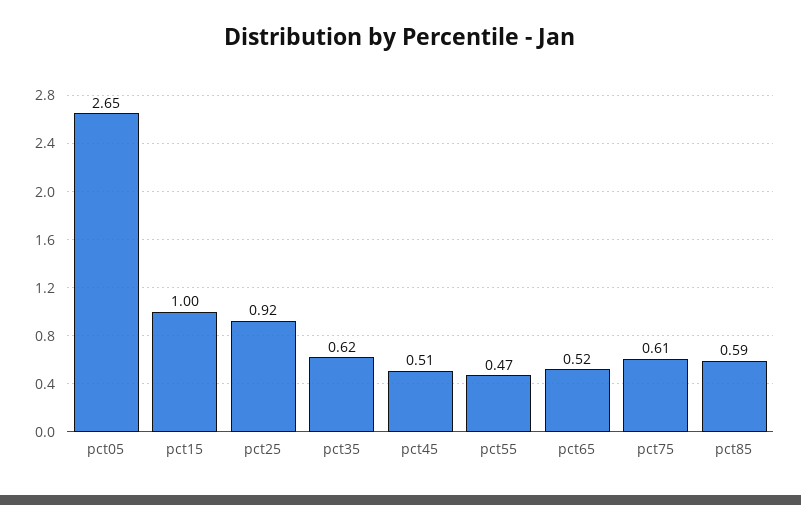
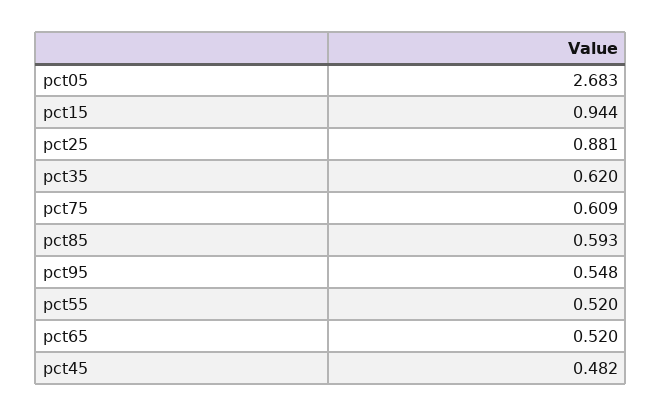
pct05: 2.65 -> 2.683
pct15: 1 -> 0.944
pct25: 0.92 -> 0.881
pct45: 0.51 -> 0.482
pct55: 0.47 -> 0.52
pct95: none -> 0.548

